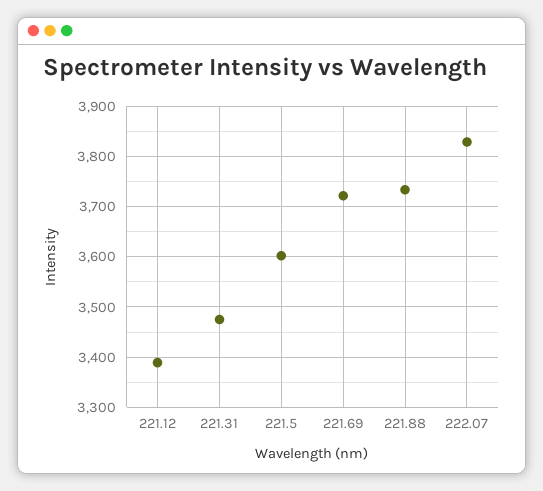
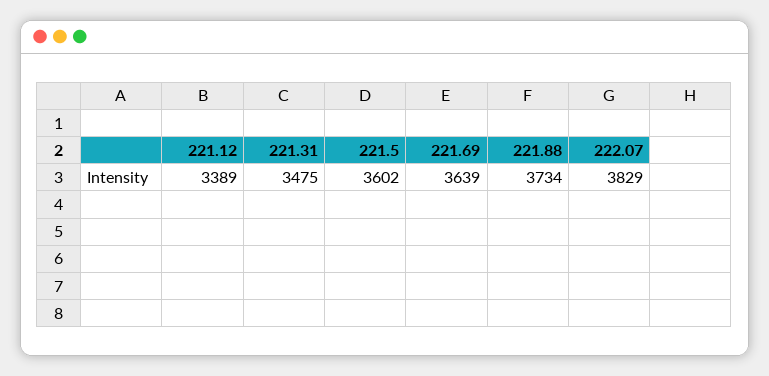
221.69: 3720 -> 3639

